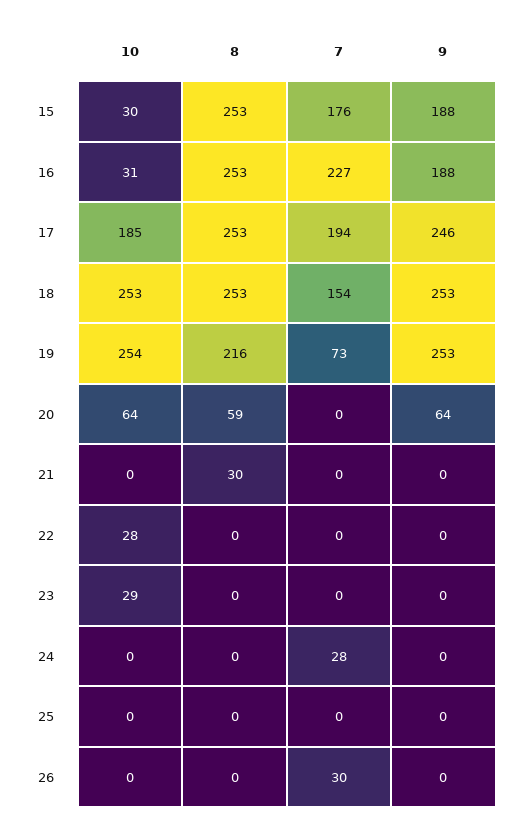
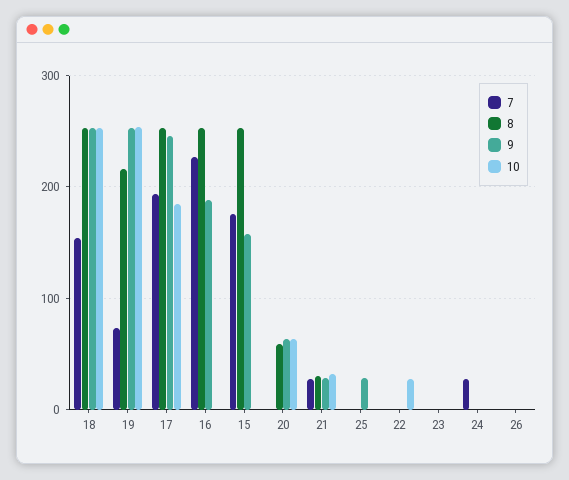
10, 15: 30 -> 0
9, 15: 188 -> 160
10, 16: 31 -> 0
10, 21: 0 -> 30
7, 21: 0 -> 30
9, 21: 0 -> 30
10, 23: 29 -> 0
9, 25: 0 -> 30
7, 26: 30 -> 0

